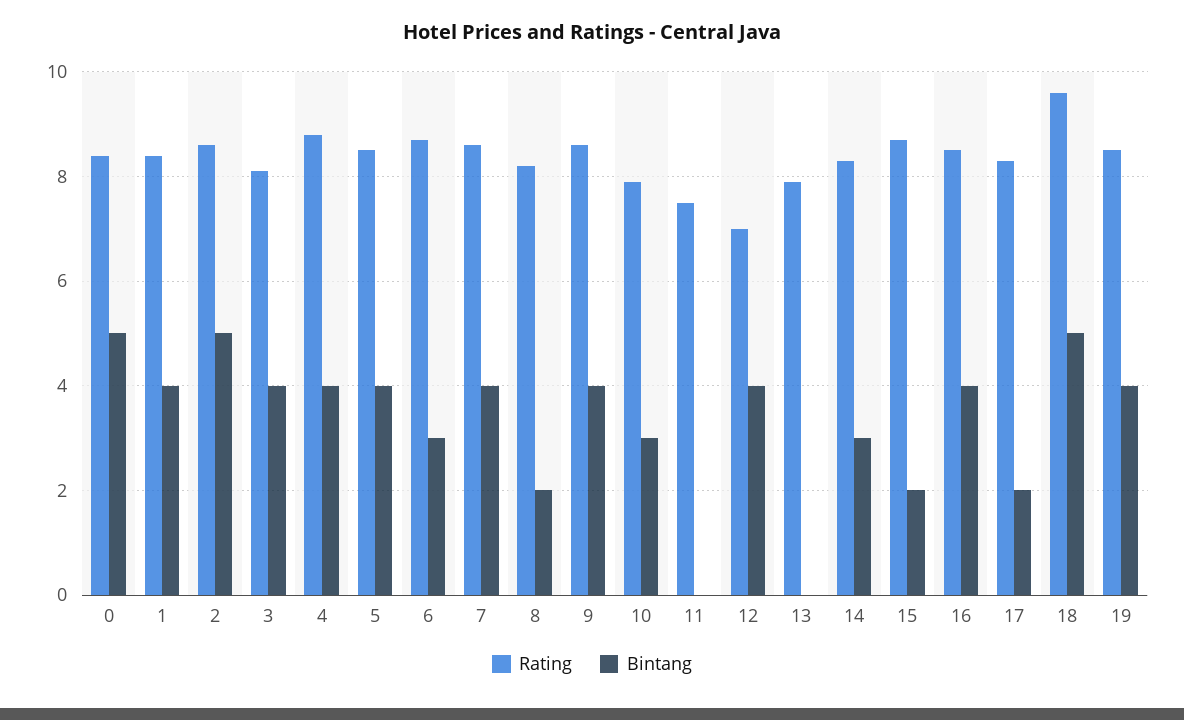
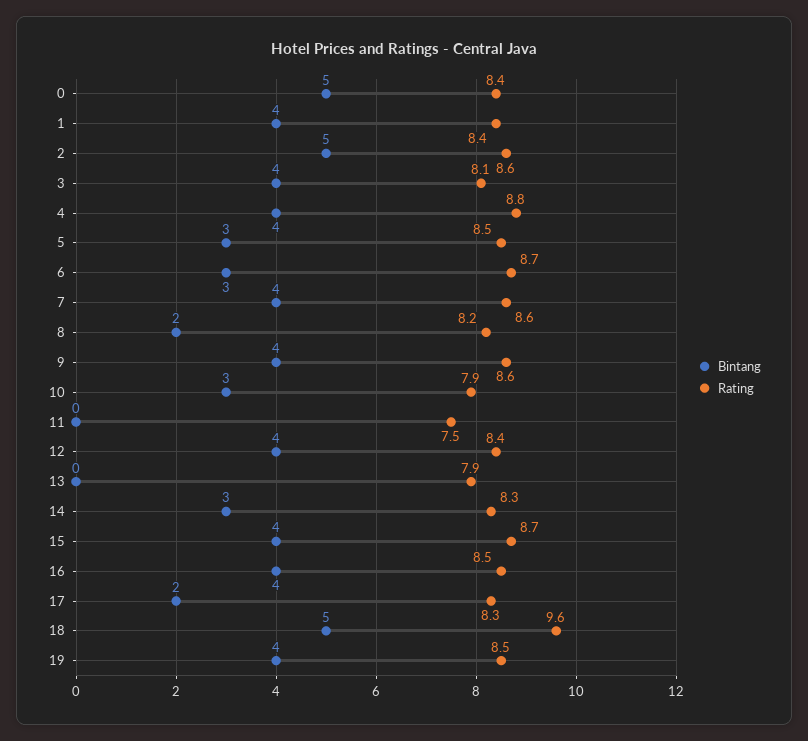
Bintang, 5: 4 -> 3
Rating, 12: 7 -> 8.4
Bintang, 15: 2 -> 4

